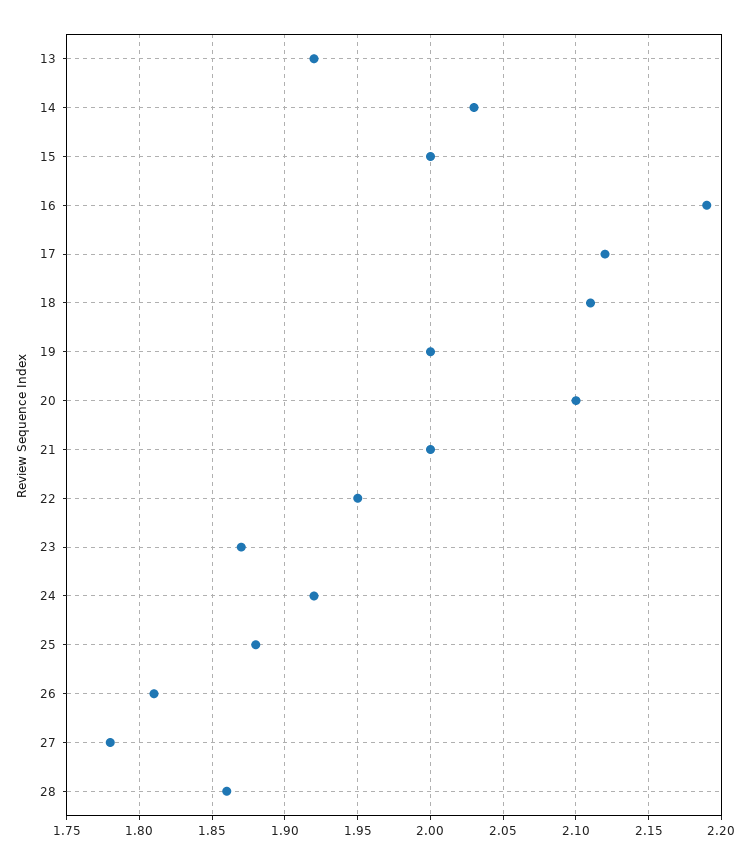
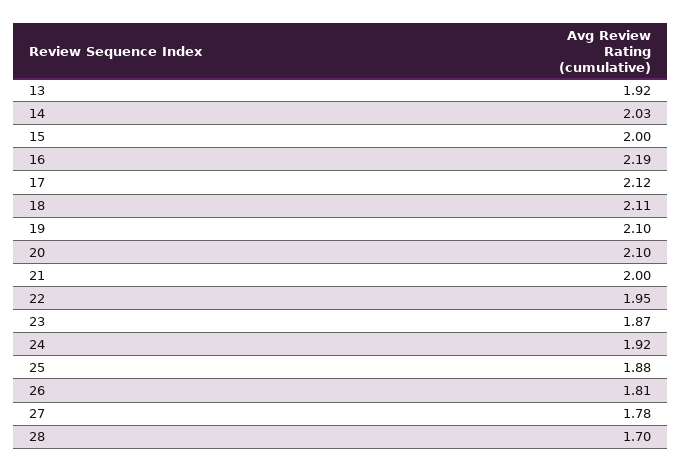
19: 2 -> 2.1
28: 1.86 -> 1.7

